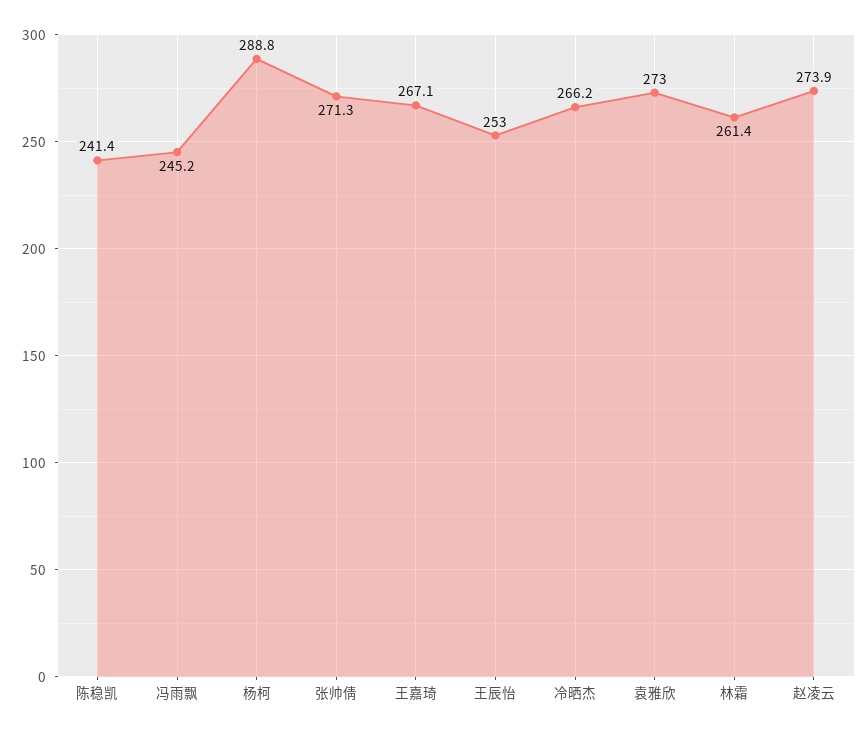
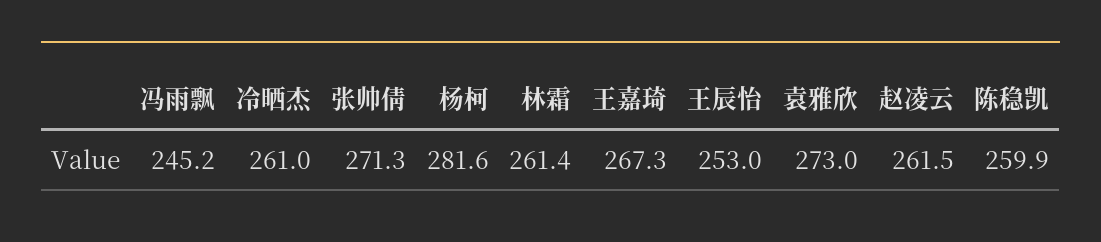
陈稳凯: 241.4 -> 259.9
杨柯: 288.8 -> 281.6
王嘉琦: 267.1 -> 267.3
冷晒杰: 266.2 -> 261
赵凌云: 273.9 -> 261.5

